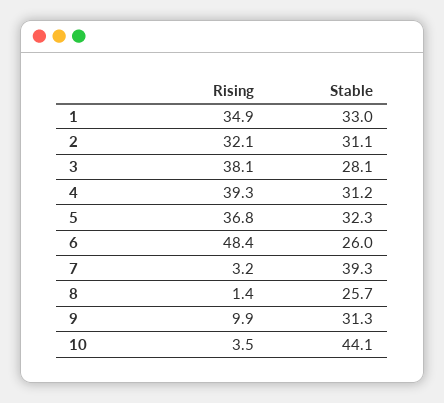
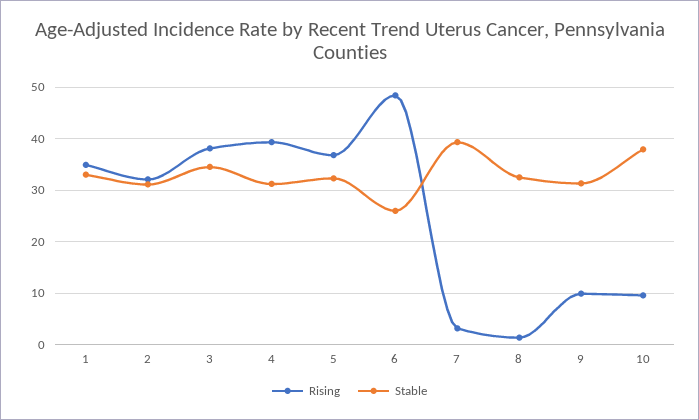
Stable, 3: 28.1 -> 34
Stable, 8: 25.7 -> 32
Rising, 10: 3.5 -> 10
Stable, 10: 44.1 -> 38

